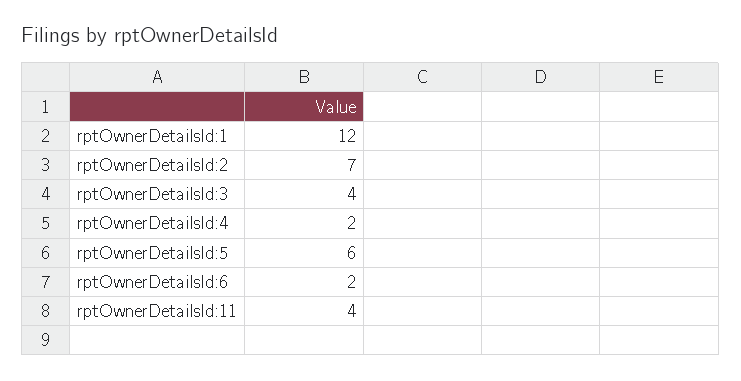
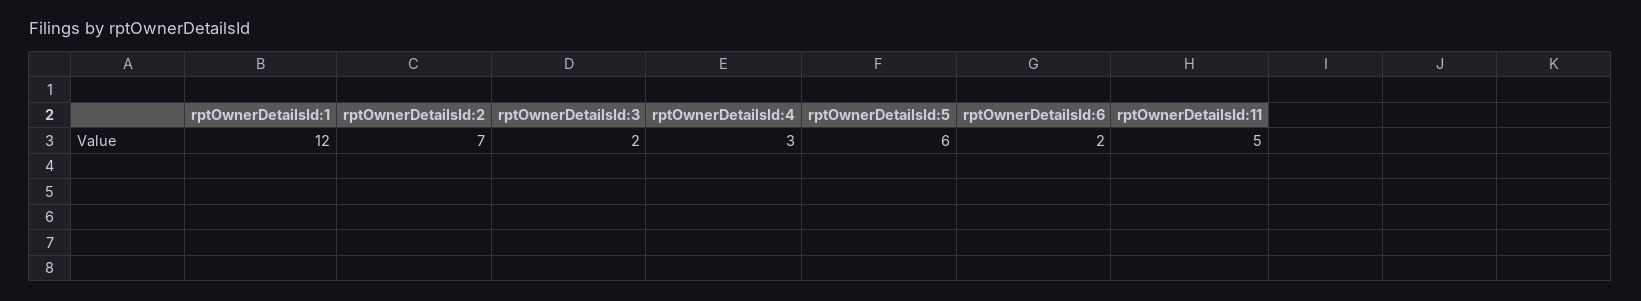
rptOwnerDetailsId:3: 4 -> 2
rptOwnerDetailsId:4: 2 -> 3
rptOwnerDetailsId:11: 4 -> 5

